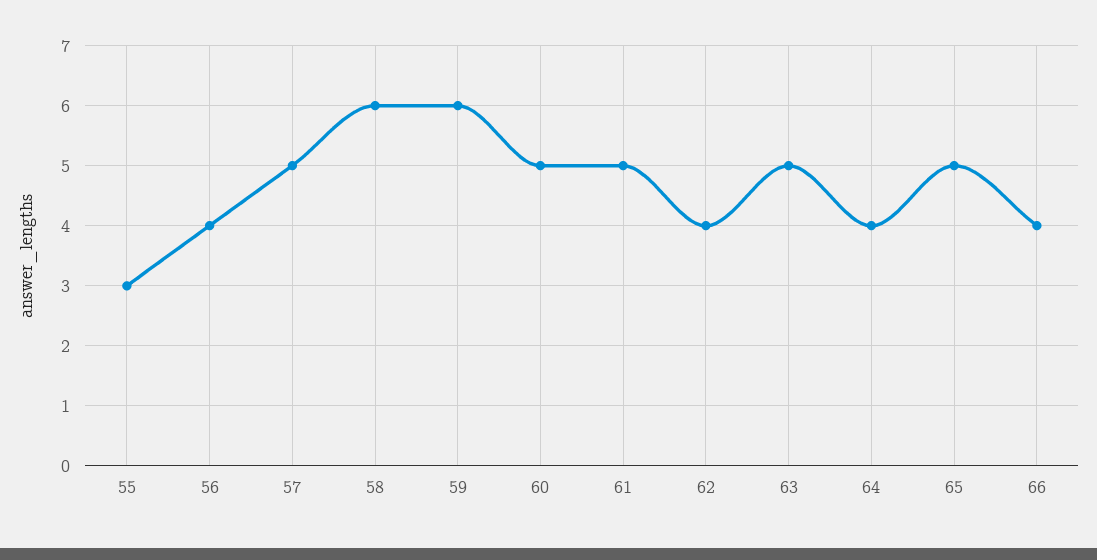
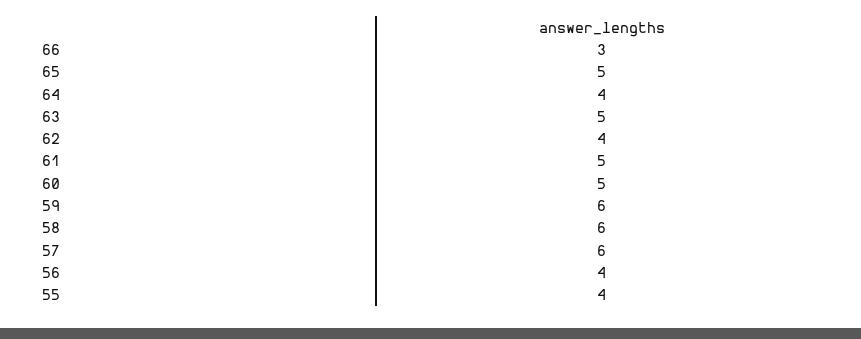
55: 3 -> 4
57: 5 -> 6
66: 4 -> 3

